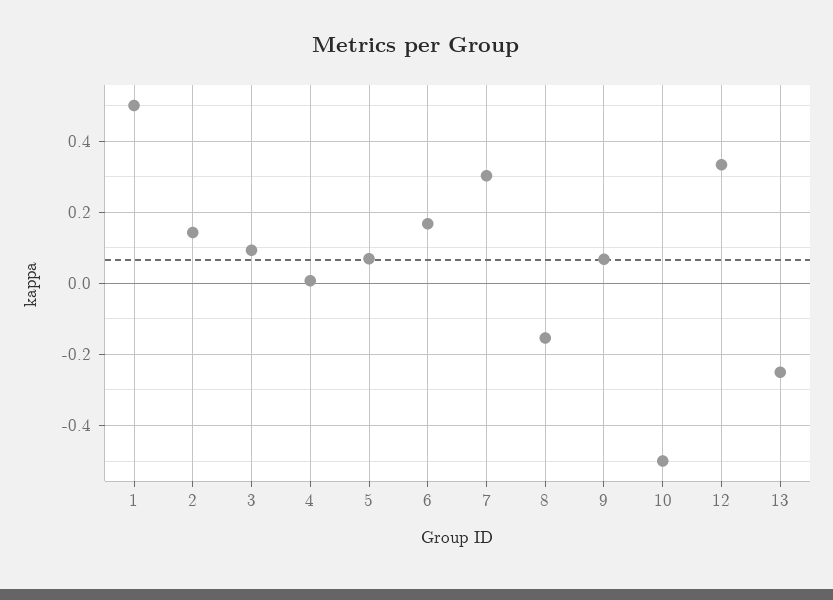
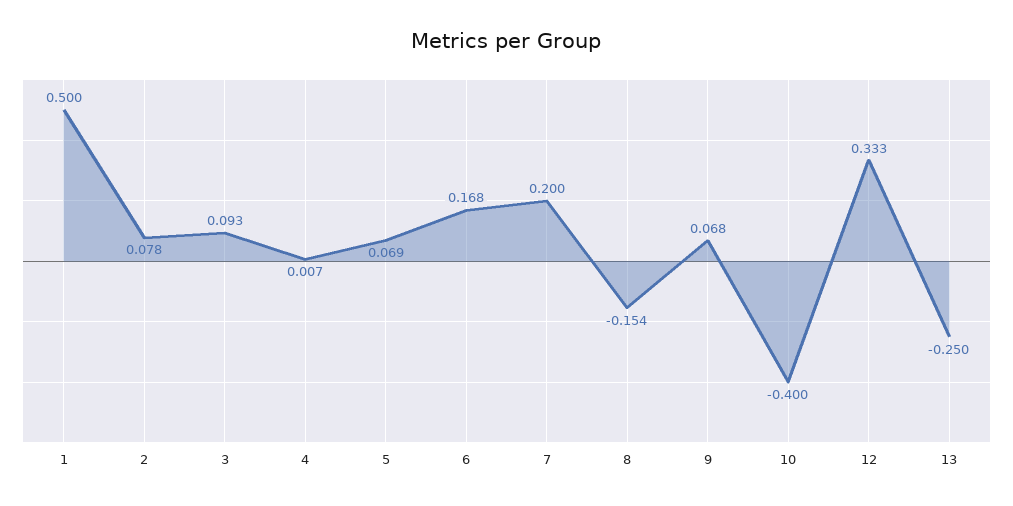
2: 0.14 -> 0.078
7: 0.3 -> 0.2
10: -0.5 -> -0.4

